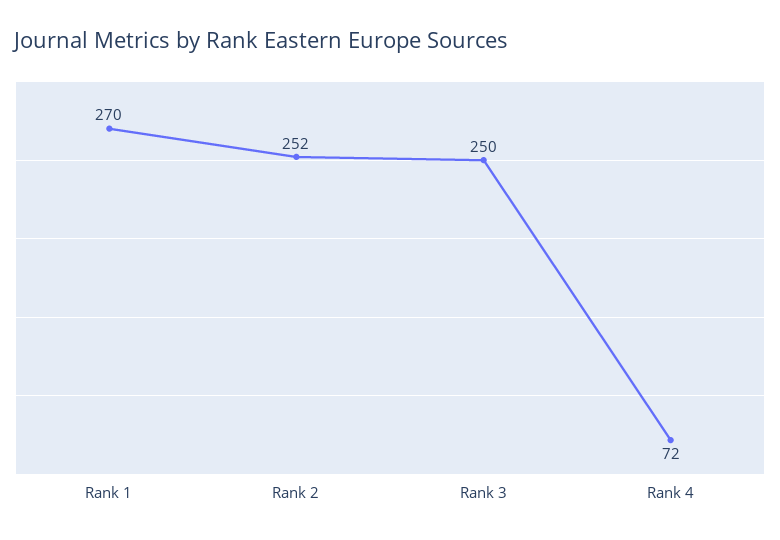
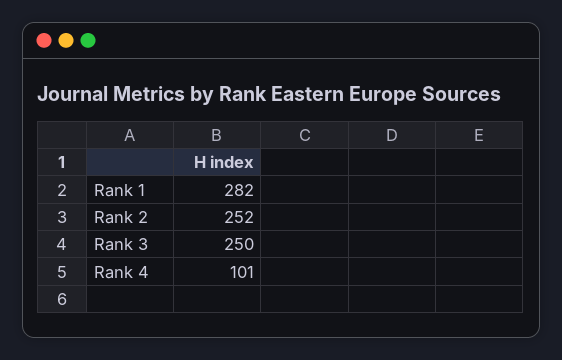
Rank 1: 270 -> 282
Rank 4: 72 -> 101

